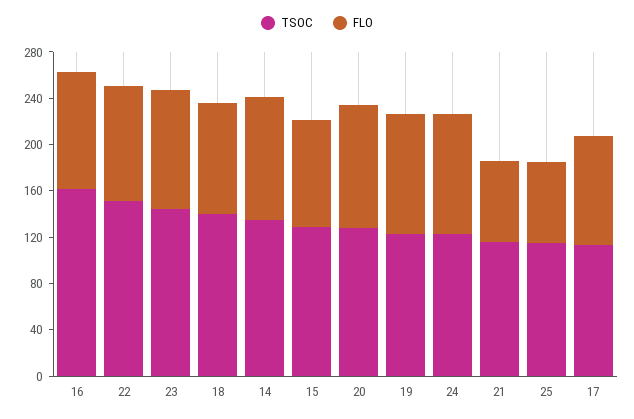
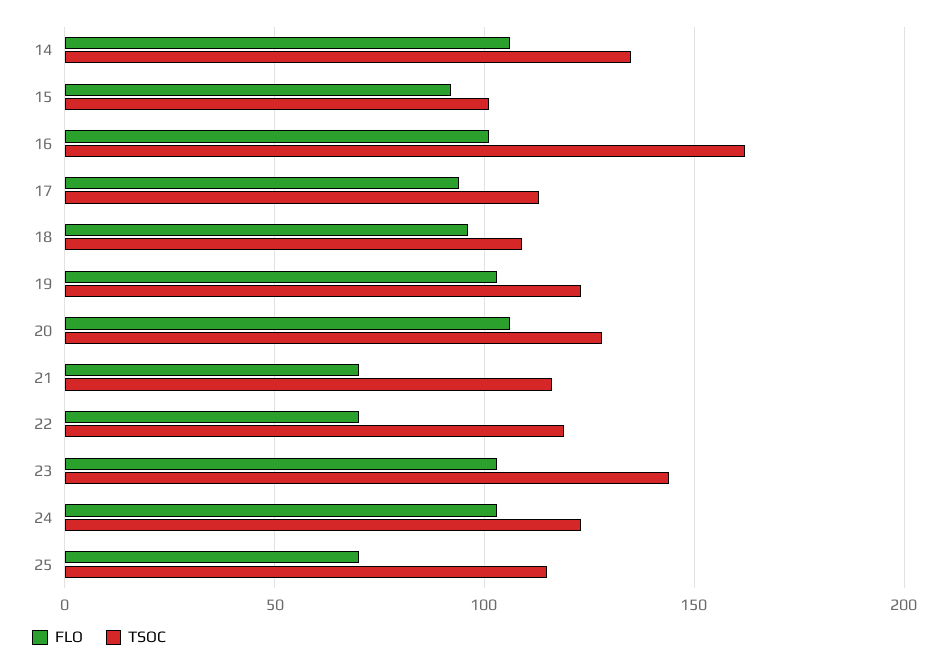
TSOC, 22: 150 -> 120
FLO, 22: 100 -> 70
TSOC, 18: 140 -> 110
TSOC, 15: 130 -> 100

